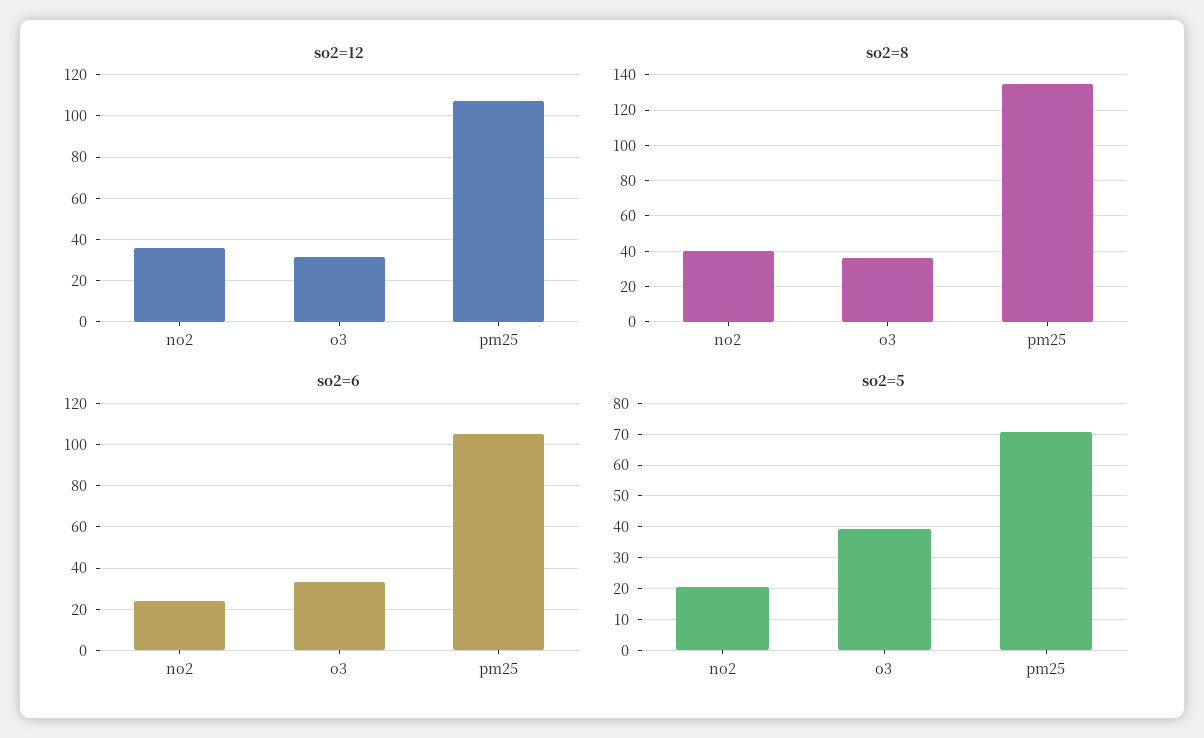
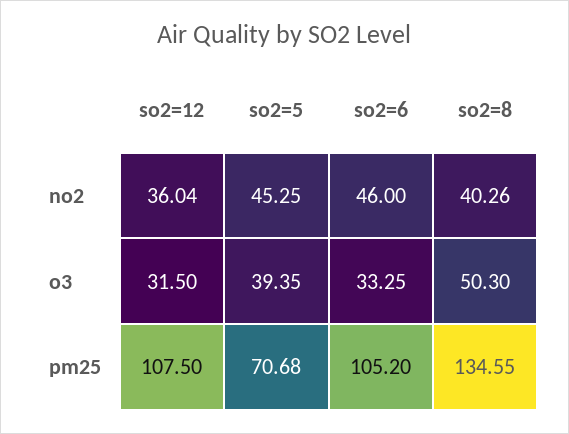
so2=8, o3: 35 -> 50.3
so2=6, no2: 25 -> 46
so2=5, no2: 20 -> 45.25

